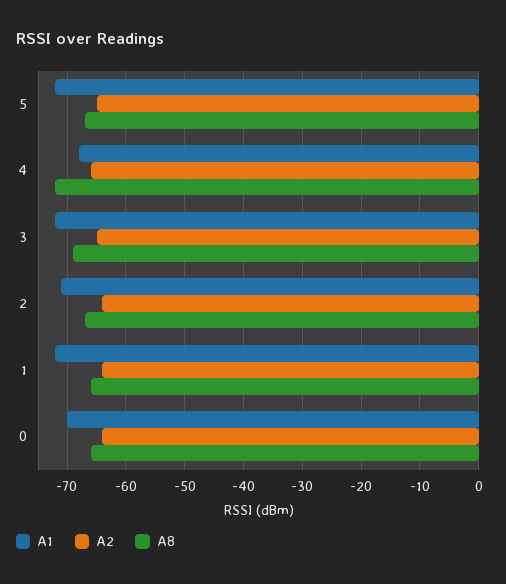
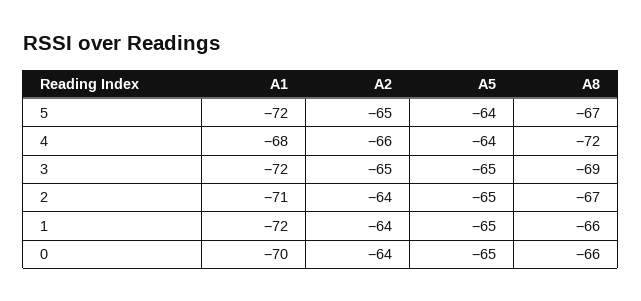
A5, 5: none -> -64
A5, 4: none -> -64
A5, 3: none -> -65
A5, 2: none -> -65
A5, 1: none -> -65
A5, 0: none -> -65

